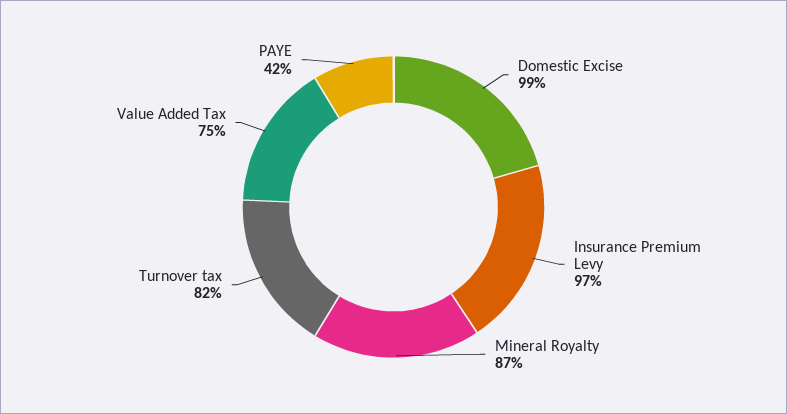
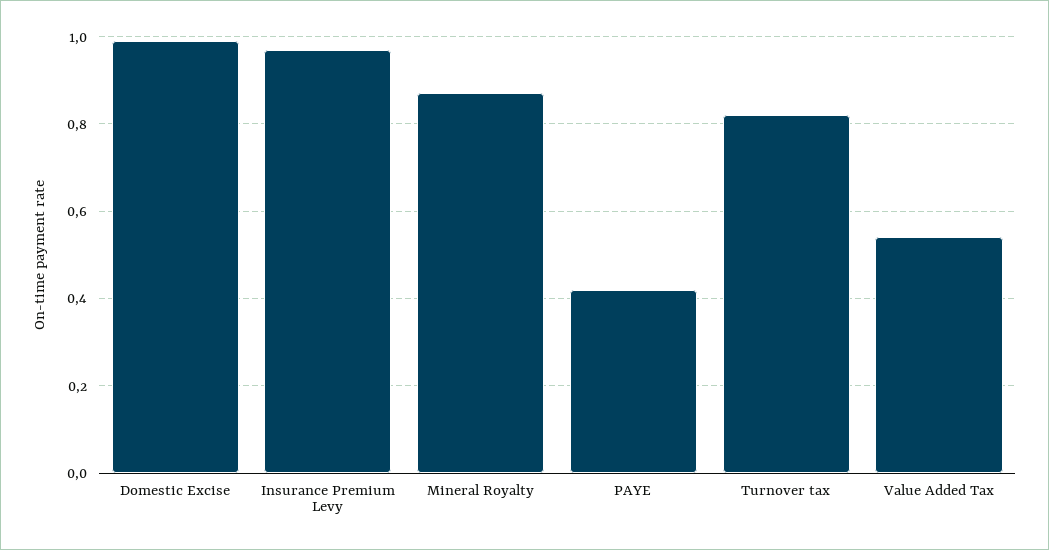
Value Added Tax: 0.75 -> 0.55

